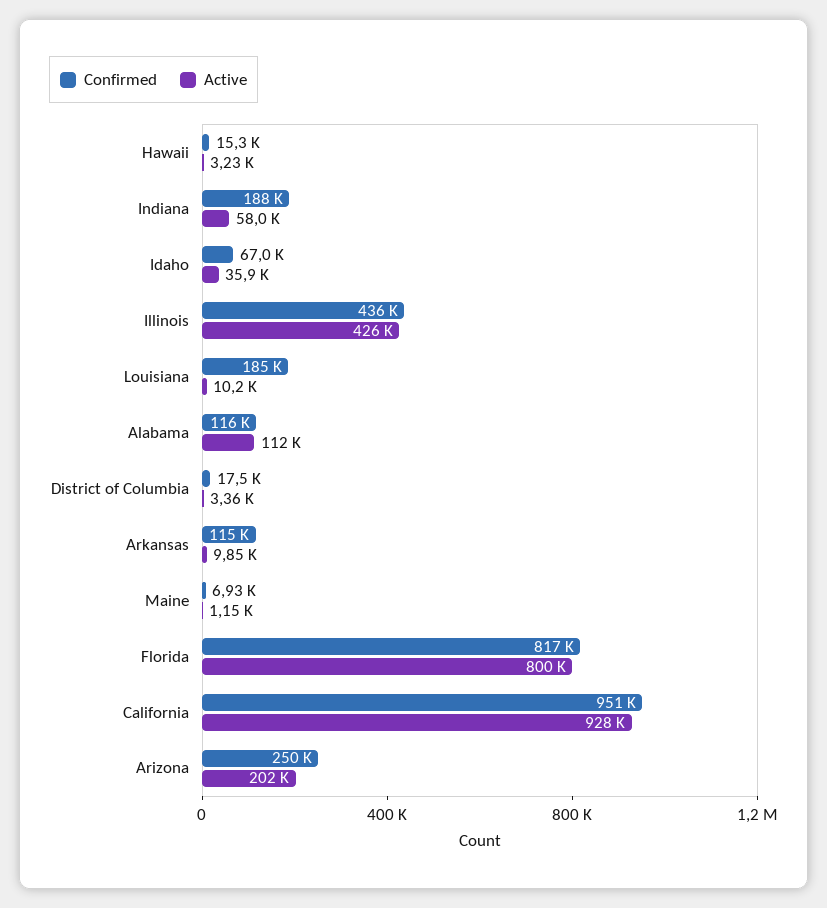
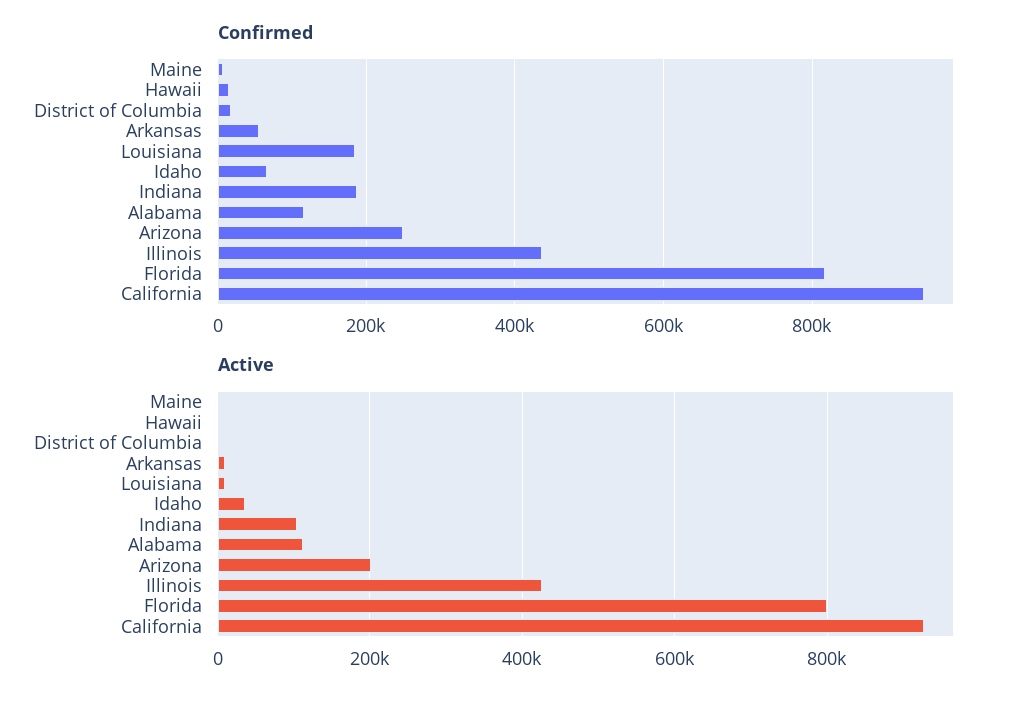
Active, Indiana: 58000 -> 100000
Confirmed, Arkansas: 115000 -> 60000

